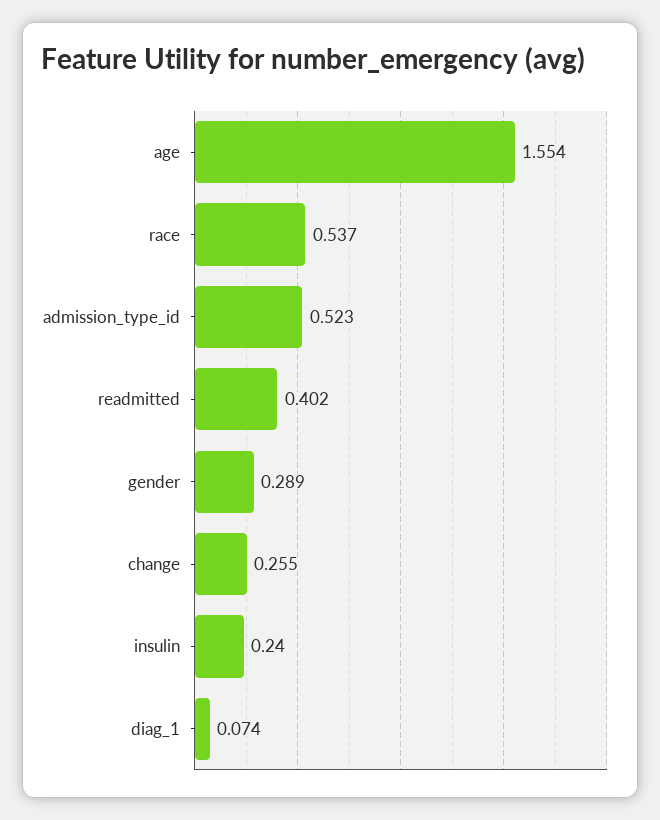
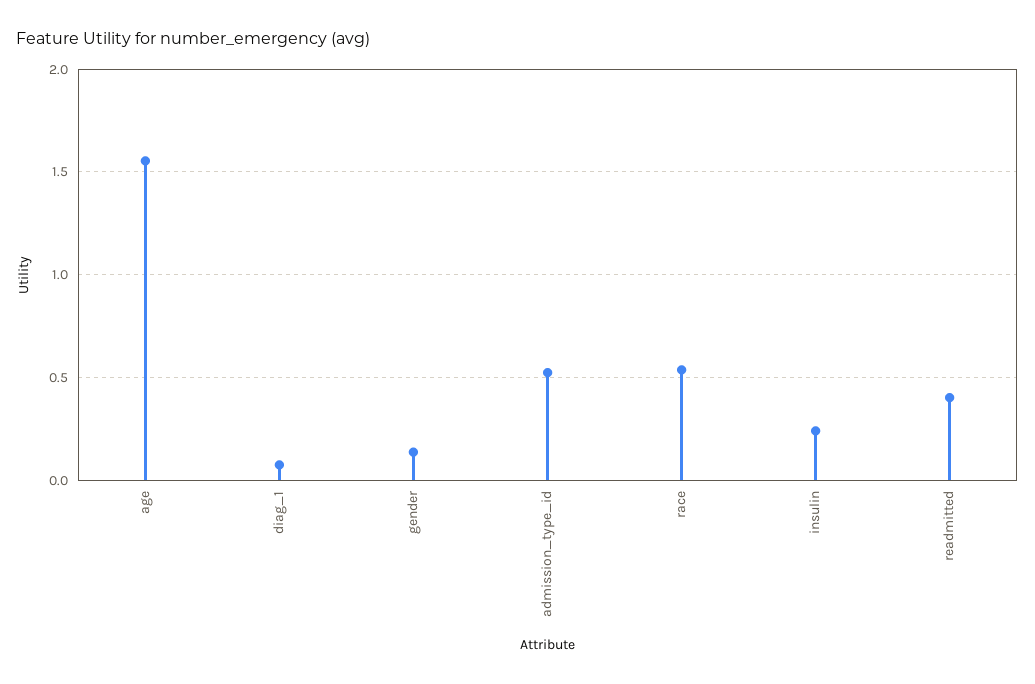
gender: 0.289 -> 0.15
change: 0.255 -> none

